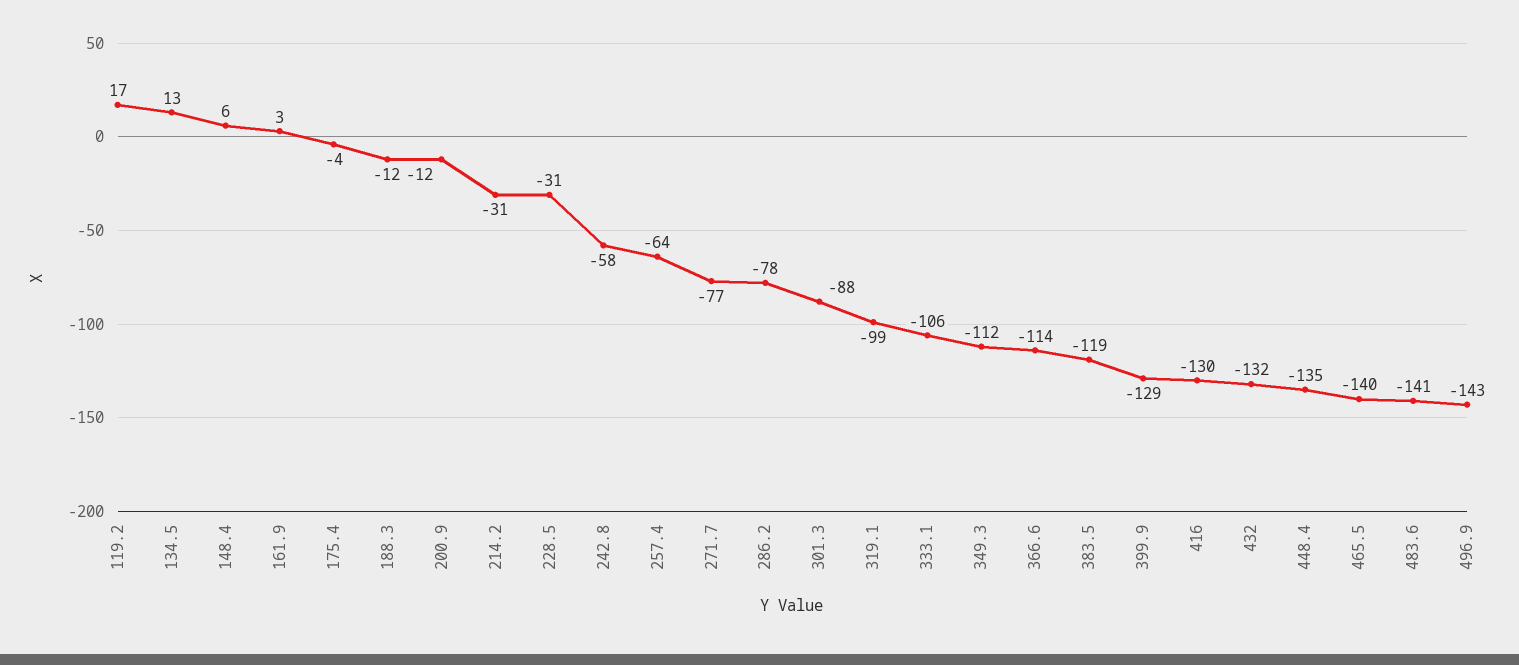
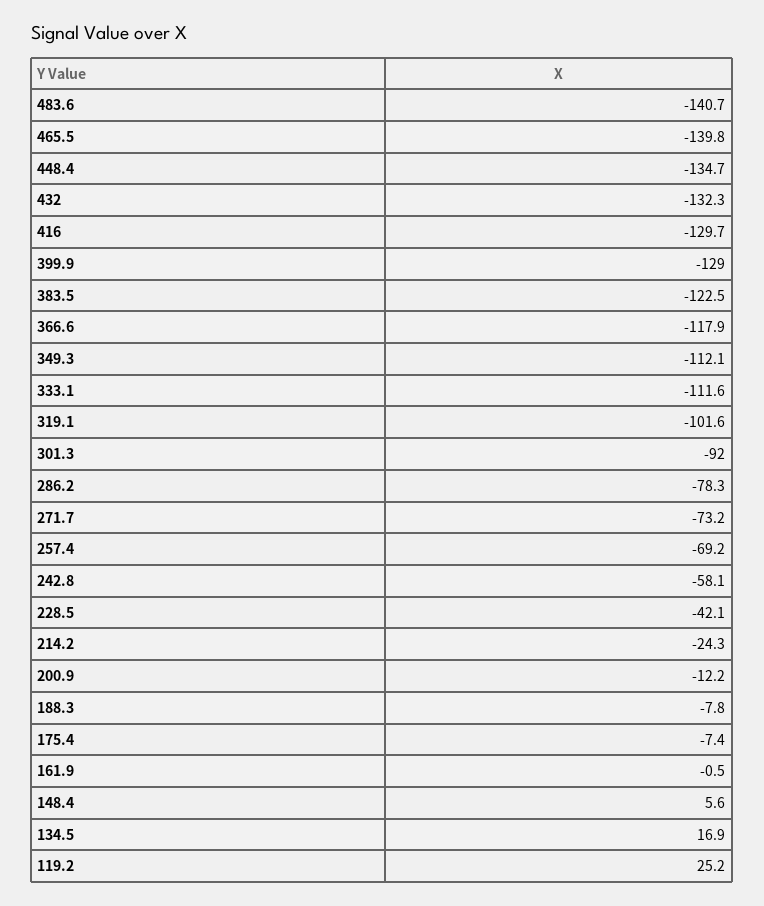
119.2: 17 -> 25.2
134.5: 13 -> 16.9
161.9: 3 -> -0.5
175.4: -4 -> -7.4
188.3: -12 -> -7.8
214.2: -31 -> -24.3
228.5: -31 -> -42.1
257.4: -64 -> -69.2
271.7: -77 -> -73.2
301.3: -88 -> -92
319.1: -99 -> -101.6
333.1: -106 -> -111.6
366.6: -114 -> -117.9
383.5: -119 -> -122.5
496.9: -143 -> none

